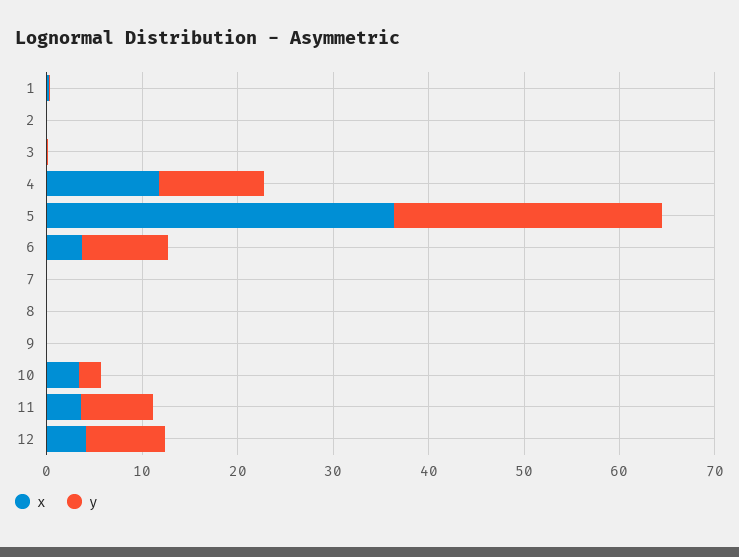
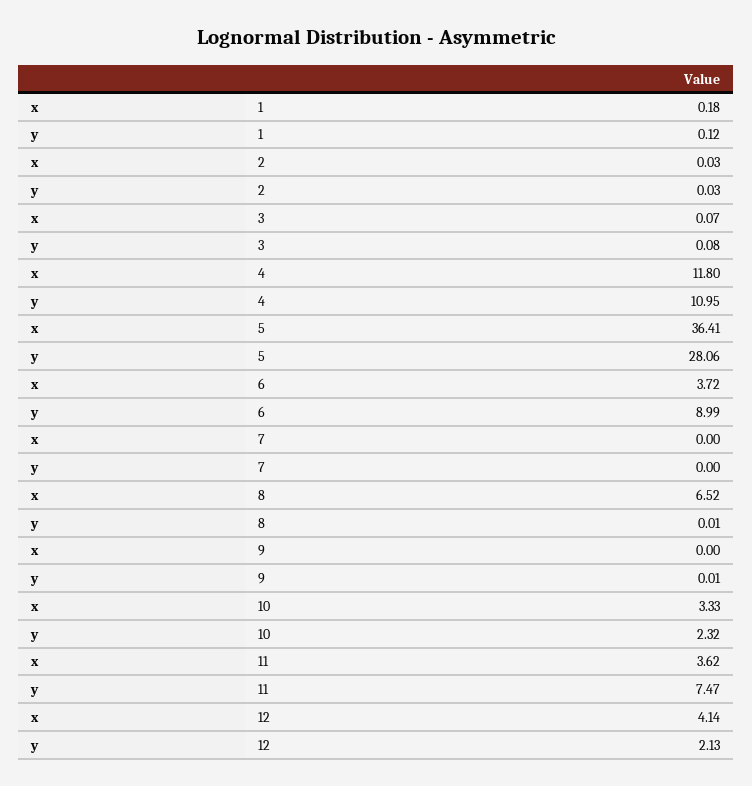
x, 8: 0 -> 6.52
y, 12: 8 -> 2.13

